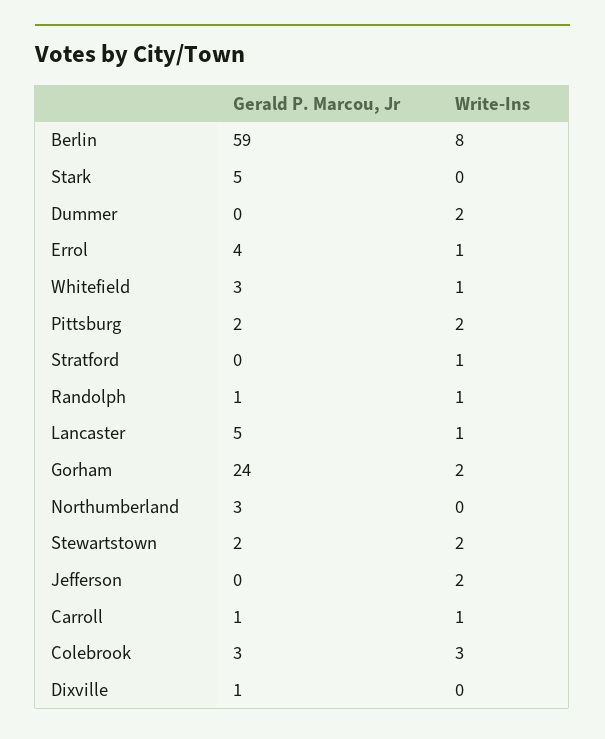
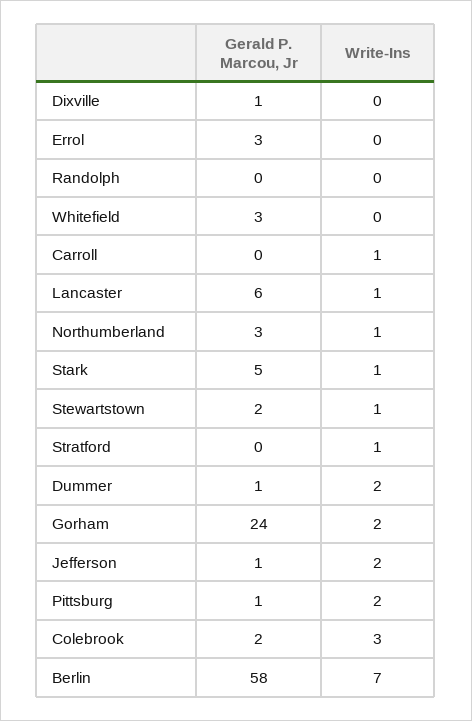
Gerald P. Marcou, Jr, Berlin: 59 -> 58
Write-Ins, Berlin: 8 -> 7
Write-Ins, Stark: 0 -> 1
Gerald P. Marcou, Jr, Dummer: 0 -> 1
Gerald P. Marcou, Jr, Errol: 4 -> 3
Write-Ins, Errol: 1 -> 0
Write-Ins, Whitefield: 1 -> 0
Gerald P. Marcou, Jr, Pittsburg: 2 -> 1
Gerald P. Marcou, Jr, Randolph: 1 -> 0
Write-Ins, Randolph: 1 -> 0
Gerald P. Marcou, Jr, Lancaster: 5 -> 6
Write-Ins, Northumberland: 0 -> 1
Write-Ins, Stewartstown: 2 -> 1
Gerald P. Marcou, Jr, Jefferson: 0 -> 1
Gerald P. Marcou, Jr, Carroll: 1 -> 0
Gerald P. Marcou, Jr, Colebrook: 3 -> 2

